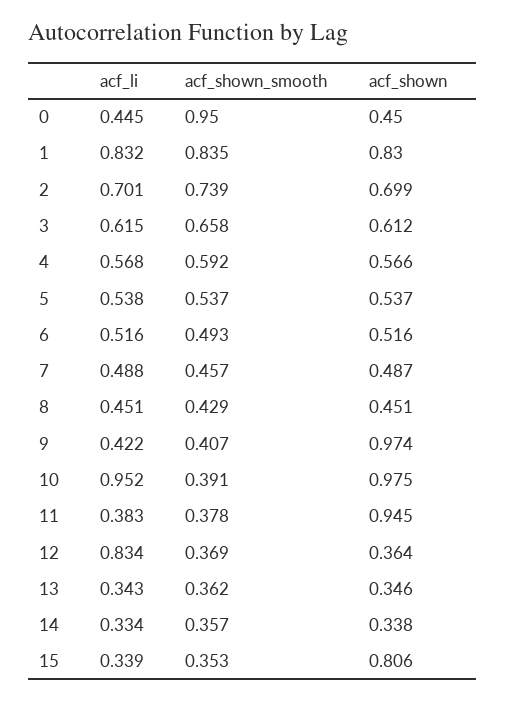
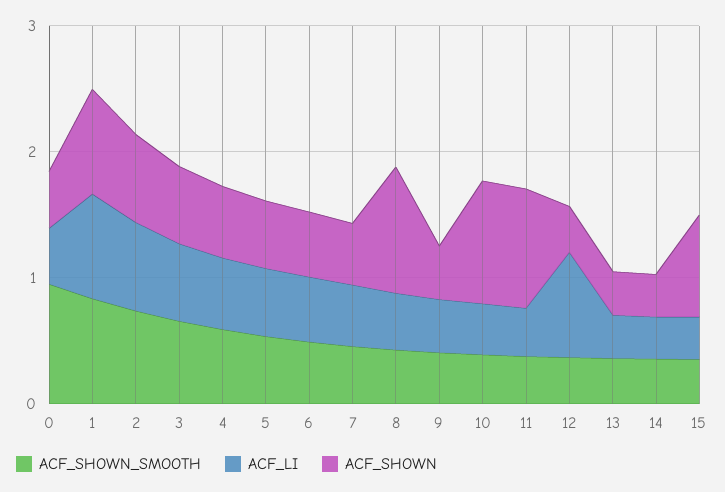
acf_shown, 8: 0.451 -> 1
acf_shown, 9: 0.974 -> 0.4
acf_li, 10: 0.952 -> 0.4

